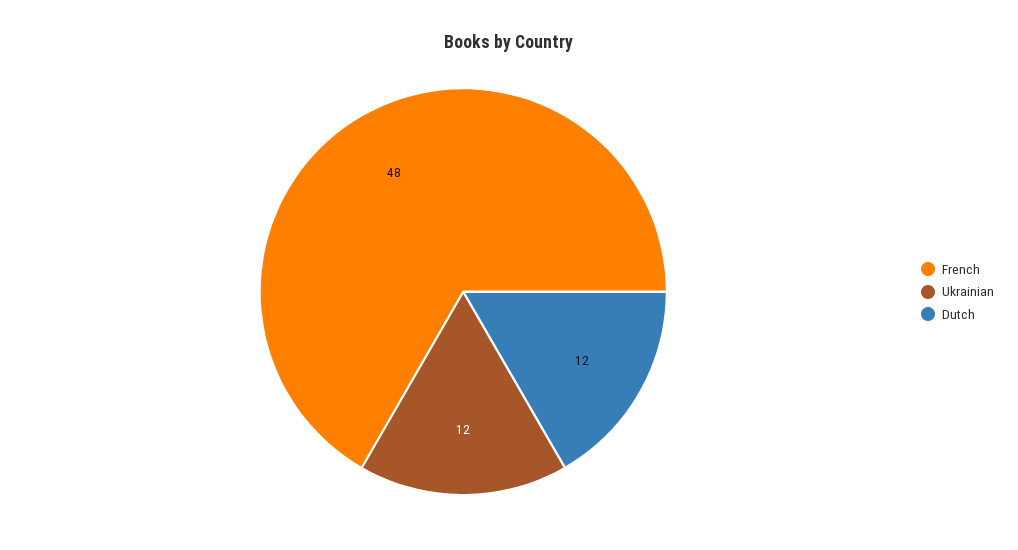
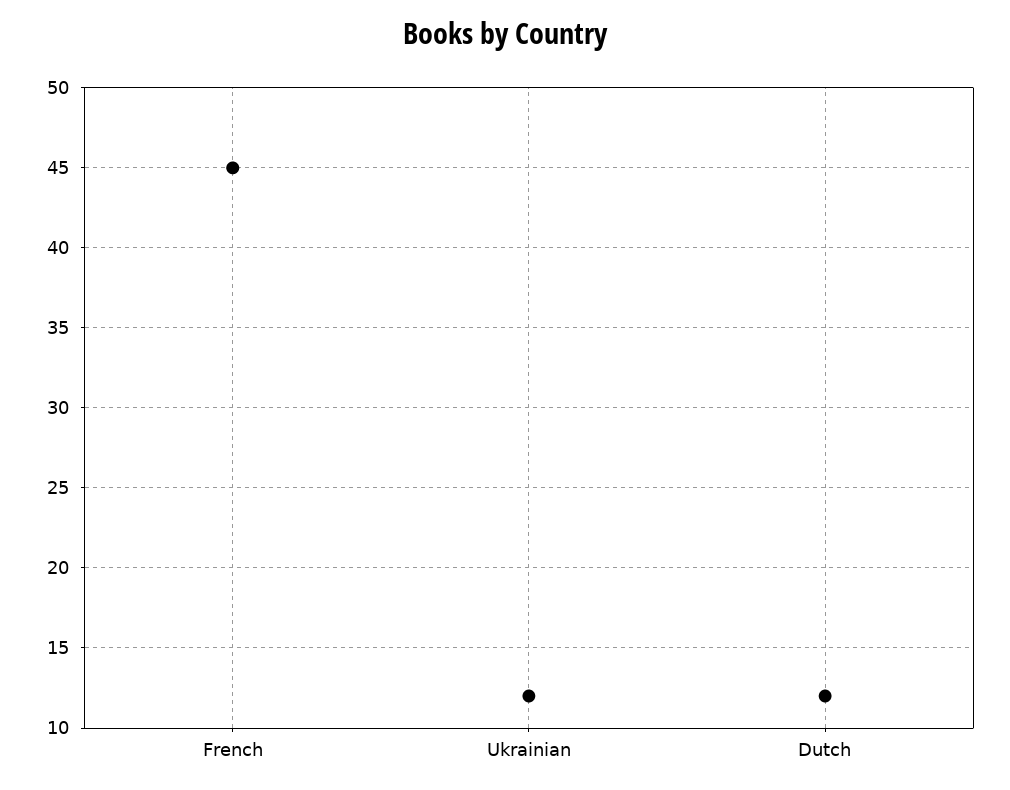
French: 48 -> 45

